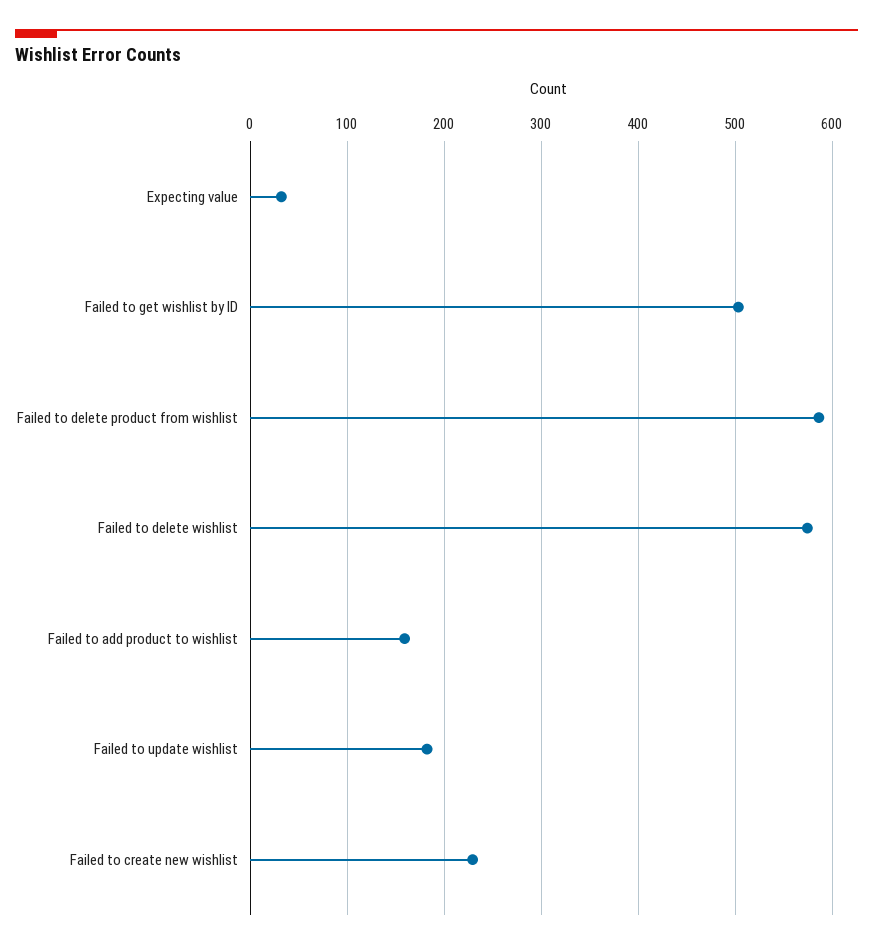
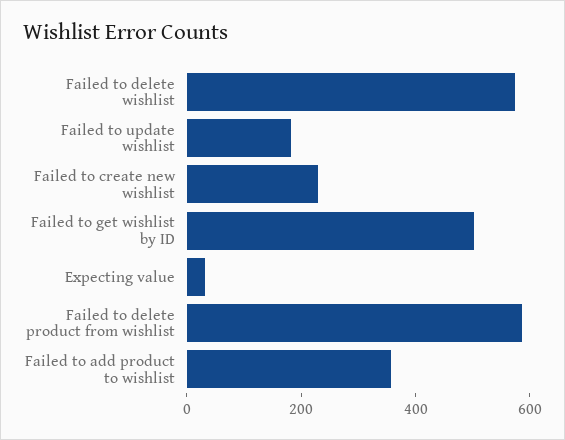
Failed to add product to wishlist: 160 -> 350

